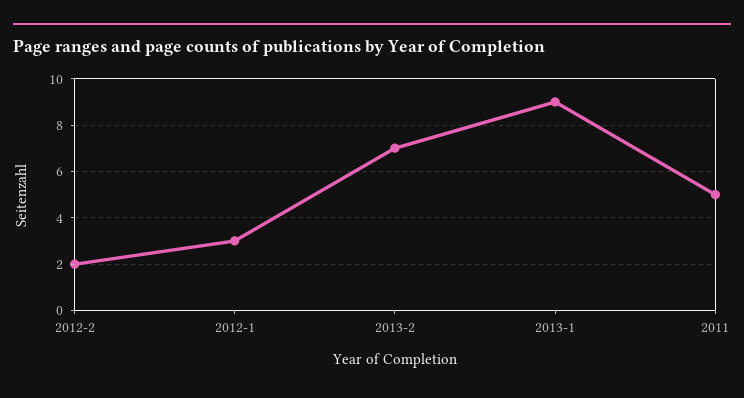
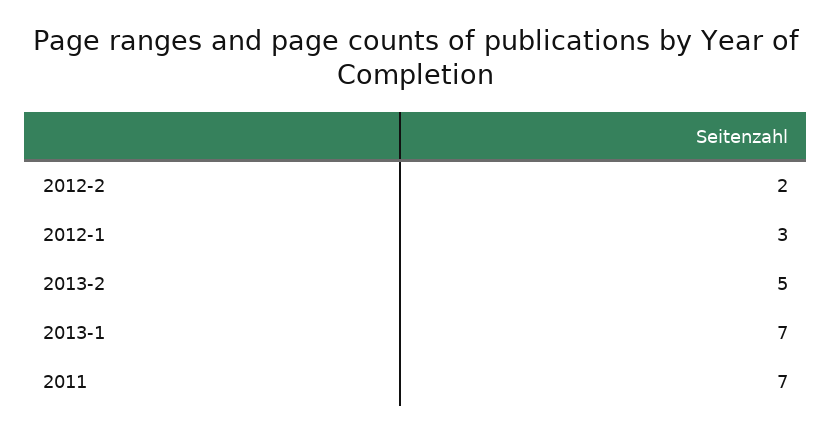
2013-2: 7 -> 5
2013-1: 9 -> 7
2011: 5 -> 7

